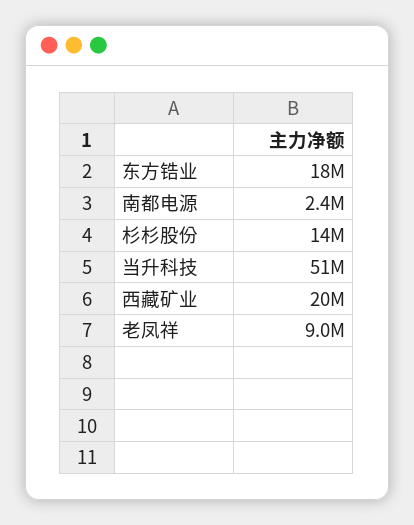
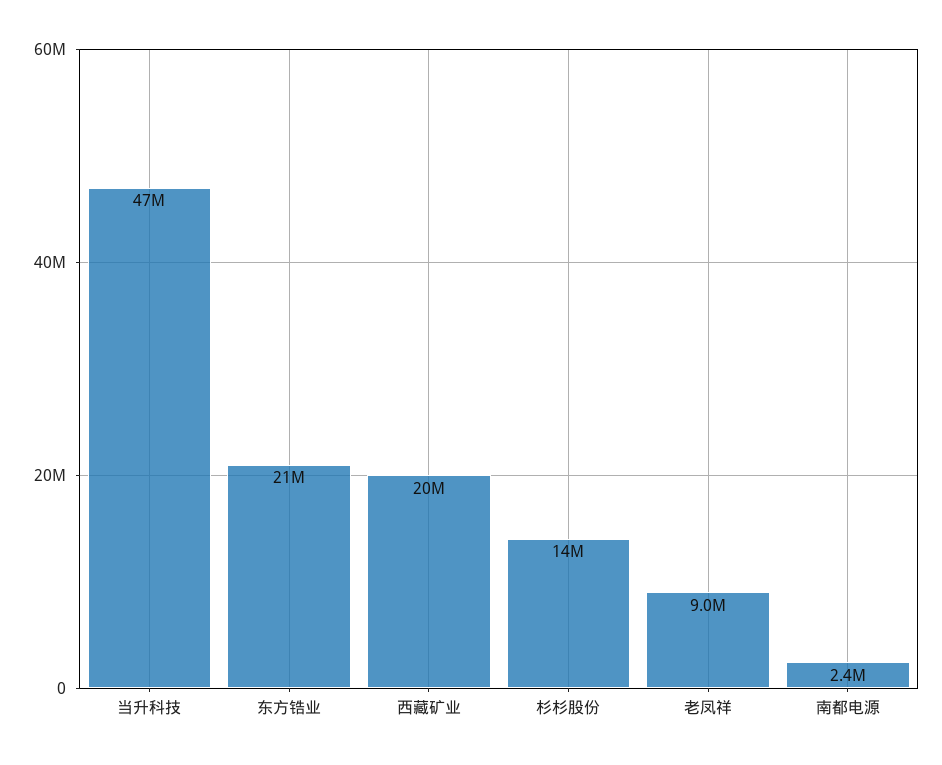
东方锆业: 18000000 -> 21000000
当升科技: 51000000 -> 47000000

